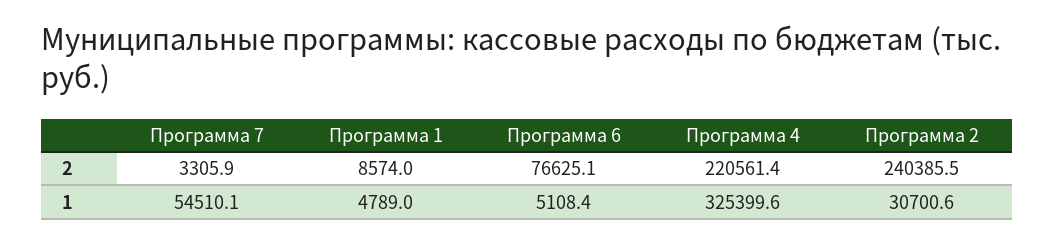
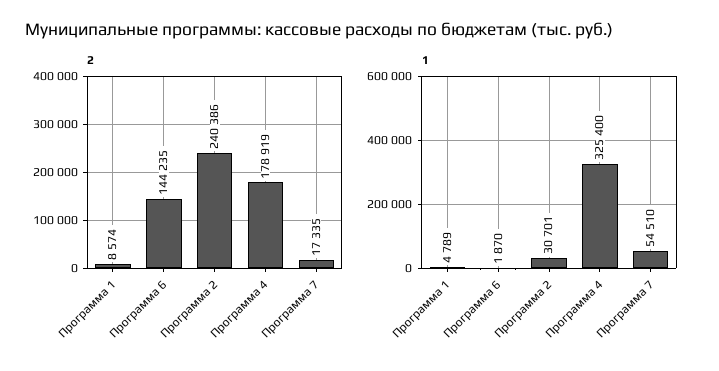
2, Программа 7: 3305.9 -> 17335
2, Программа 6: 76625.1 -> 144235
2, Программа 4: 220561.4 -> 178919
1, Программа 6: 5108.4 -> 1870

